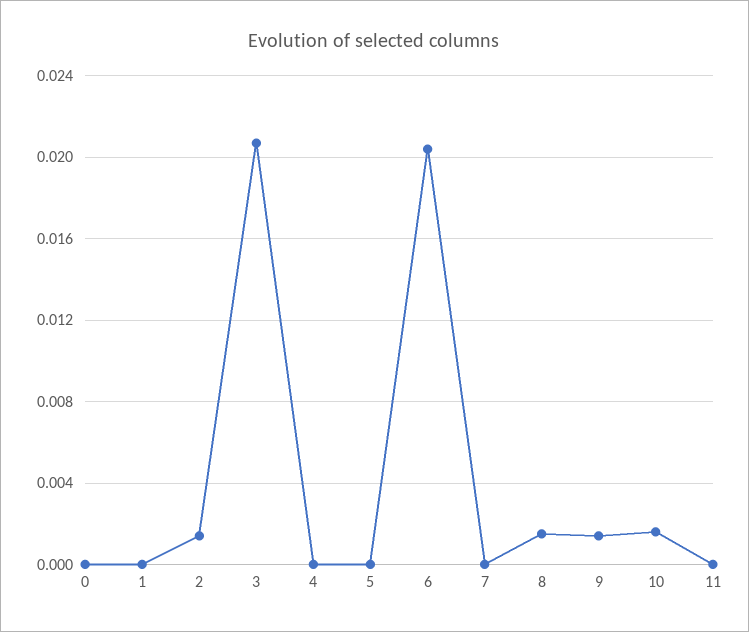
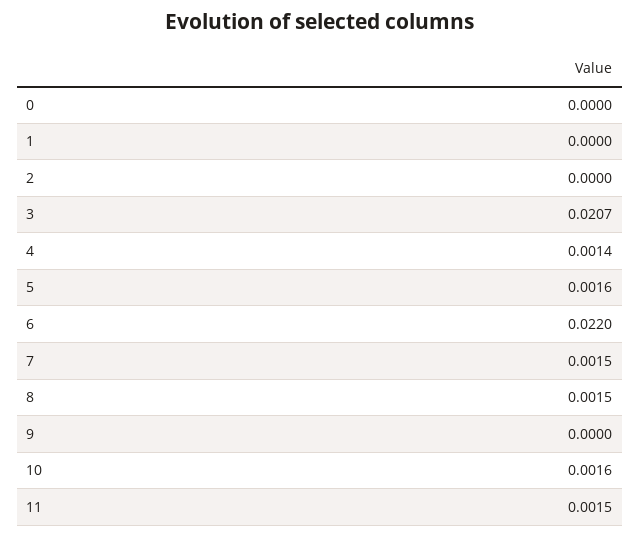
2: 0.0015 -> 0
4: 0 -> 0.0014
5: 0 -> 0.0016
6: 0.0205 -> 0.022
7: 0 -> 0.0015
9: 0.0015 -> 0
11: 0 -> 0.0015

